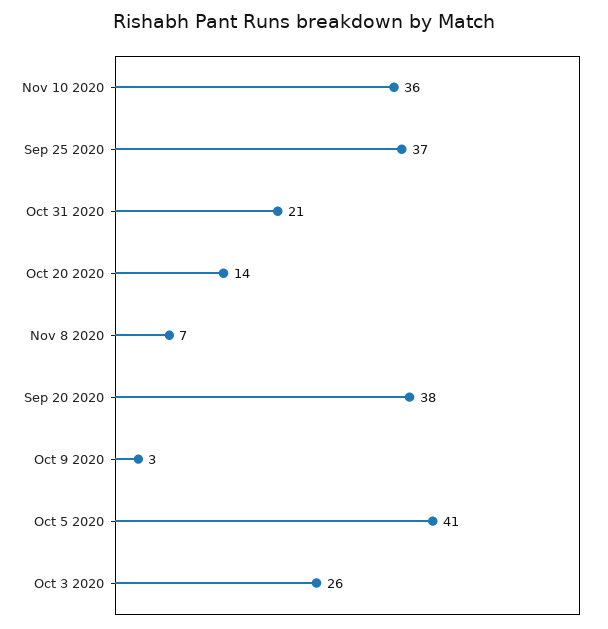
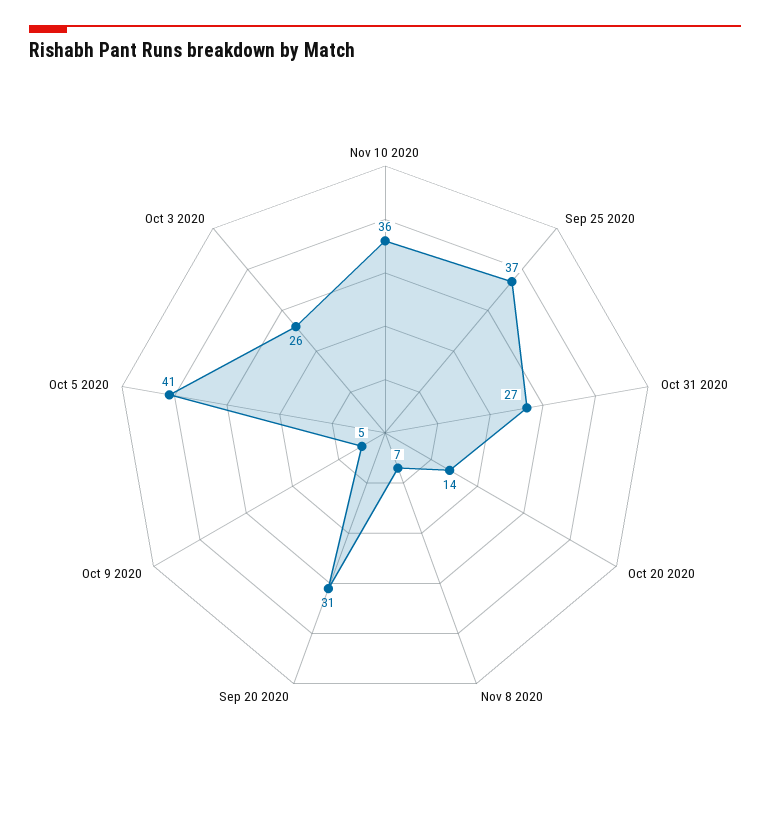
Oct 31 2020: 21 -> 27
Sep 20 2020: 38 -> 31
Oct 9 2020: 3 -> 5

